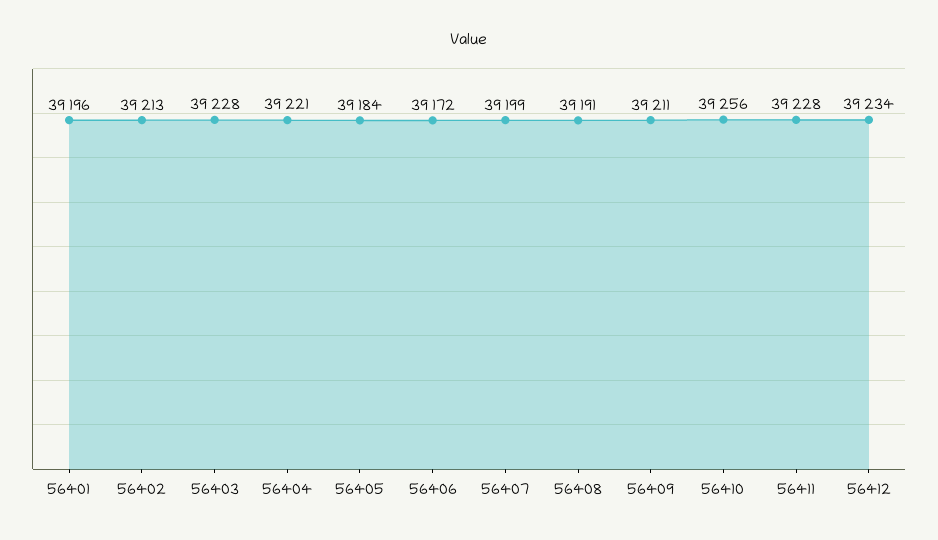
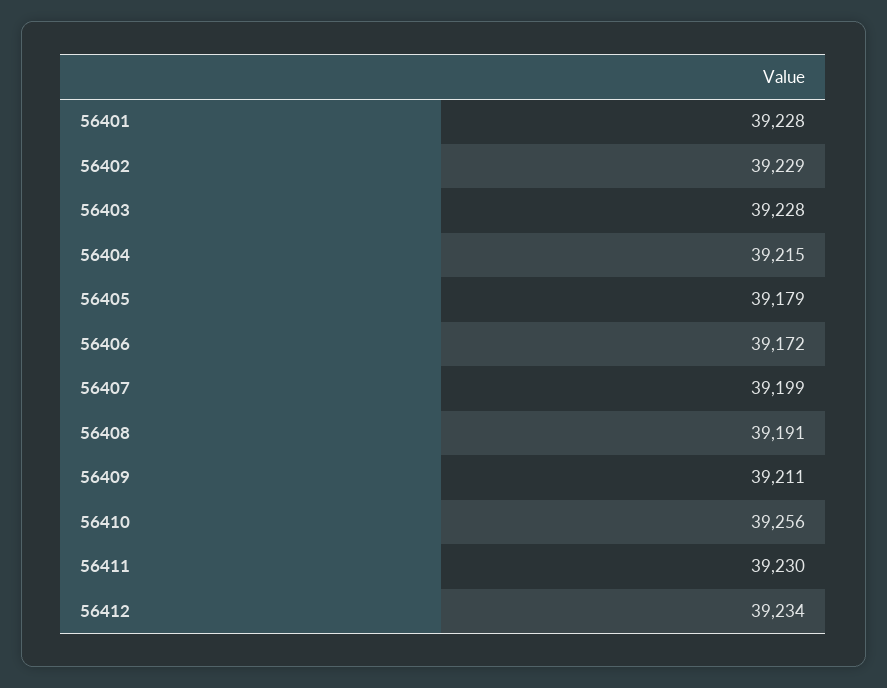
56401: 39196 -> 39228
56402: 39213 -> 39229
56404: 39221 -> 39215
56405: 39184 -> 39179
56411: 39228 -> 39230

